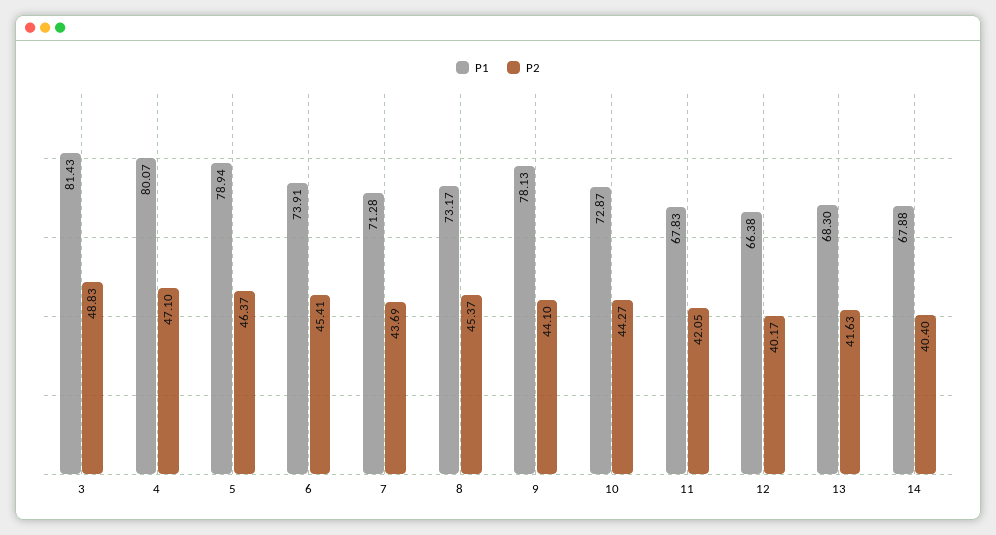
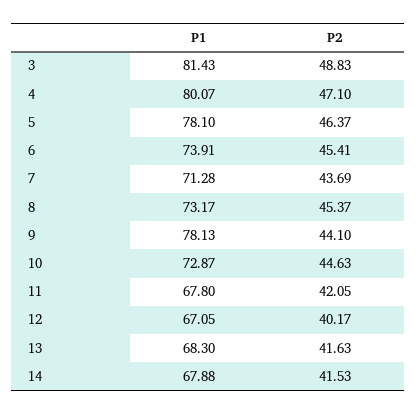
P1, 5: 78.94 -> 78.1
P2, 10: 44.27 -> 44.63
P1, 11: 67.83 -> 67.8
P1, 12: 66.38 -> 67.05
P2, 14: 40.4 -> 41.53

